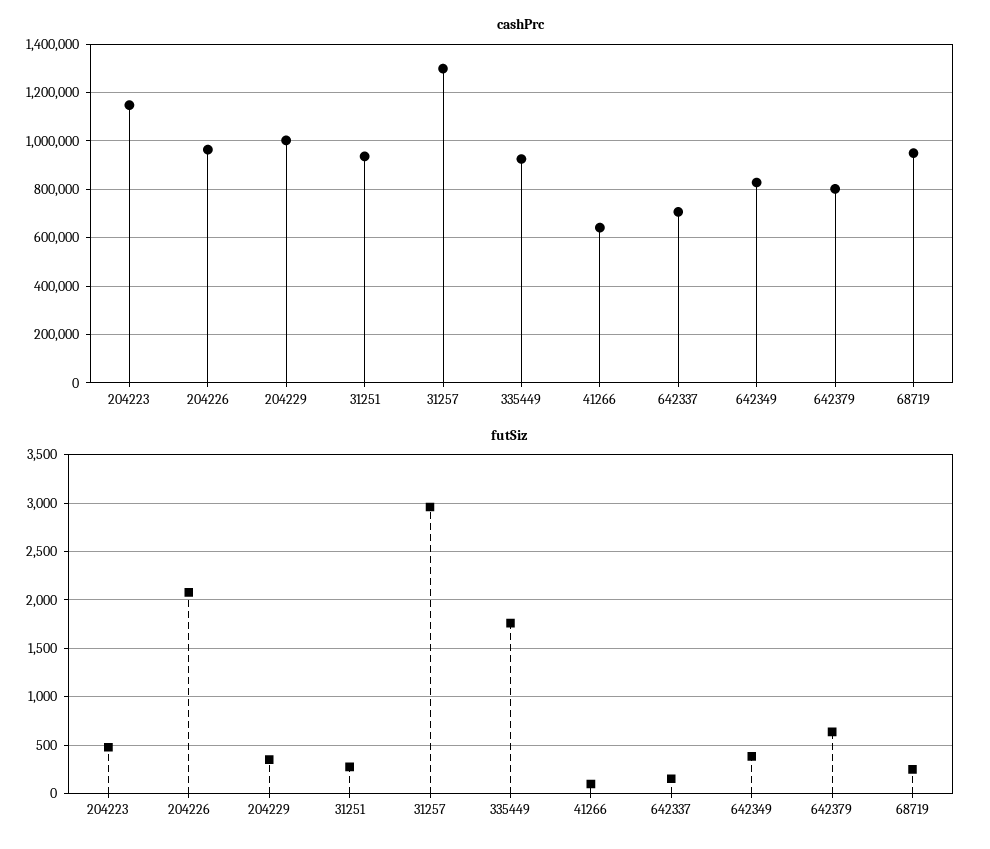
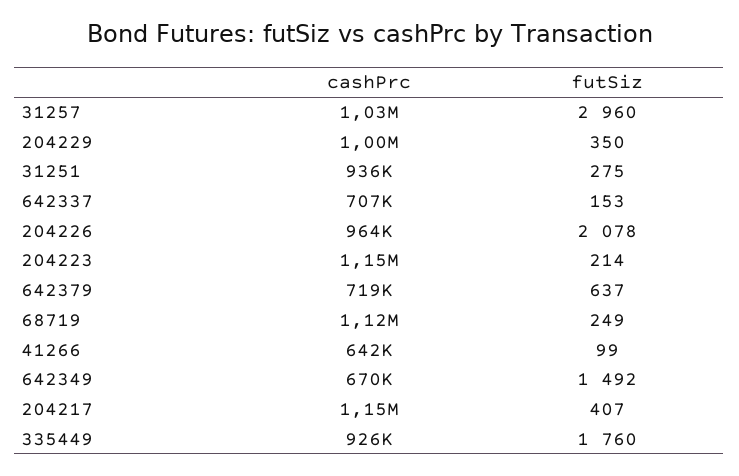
cashPrc, 31257: 1300000 -> 1030000
cashPrc, 642349: 825000 -> 670000
cashPrc, 642379: 800000 -> 719000
cashPrc, 68719: 950000 -> 1120000
futSiz, 204223: 500 -> 214
futSiz, 642349: 400 -> 1492
cashPrc, 204217: none -> 1150000
futSiz, 204217: none -> 407

